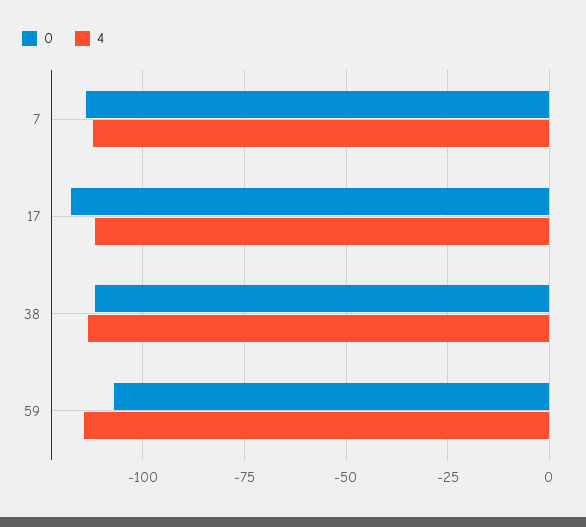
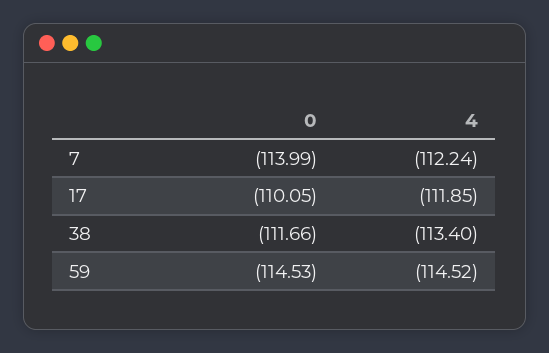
0, 17: -117.5 -> -110.05
0, 59: -107.5 -> -114.53

